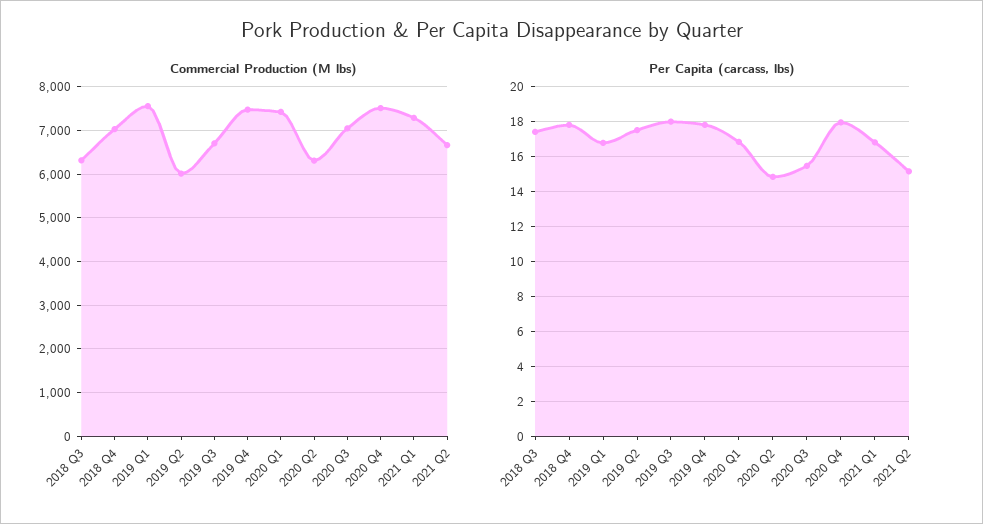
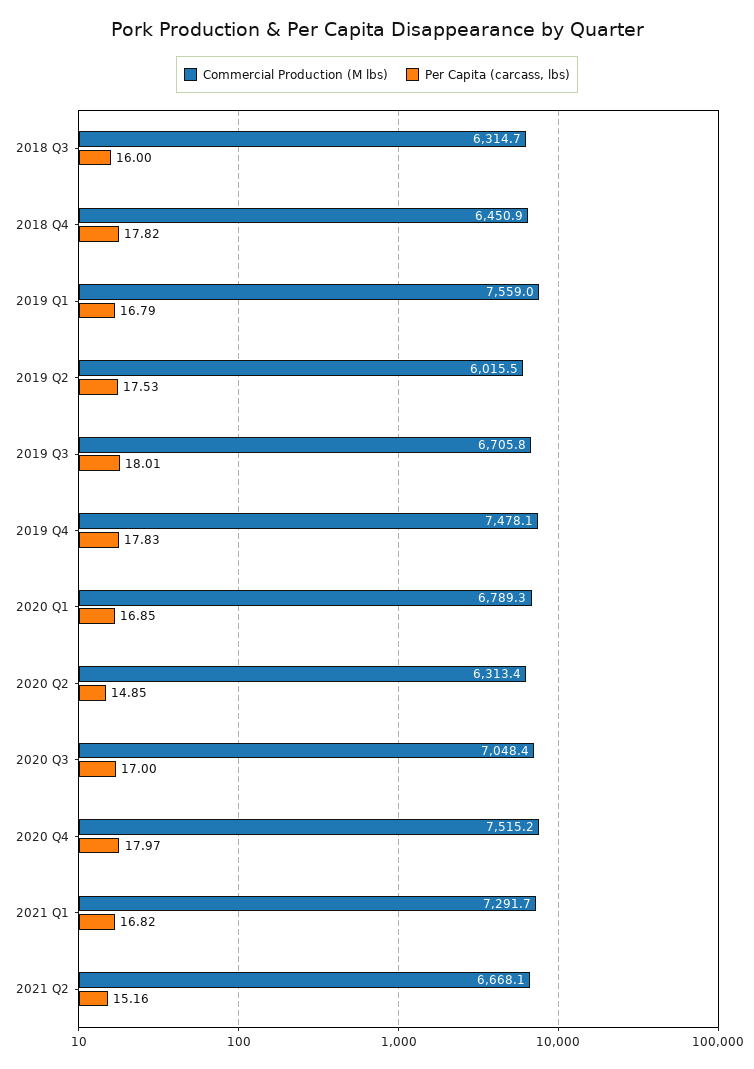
Commercial Production (M lbs), 2018 Q4: 7000 -> 6450.9
Commercial Production (M lbs), 2020 Q1: 7400 -> 6789.3
Per Capita (carcass, lbs), 2018 Q3: 17.5 -> 16
Per Capita (carcass, lbs), 2020 Q3: 15.5 -> 17

